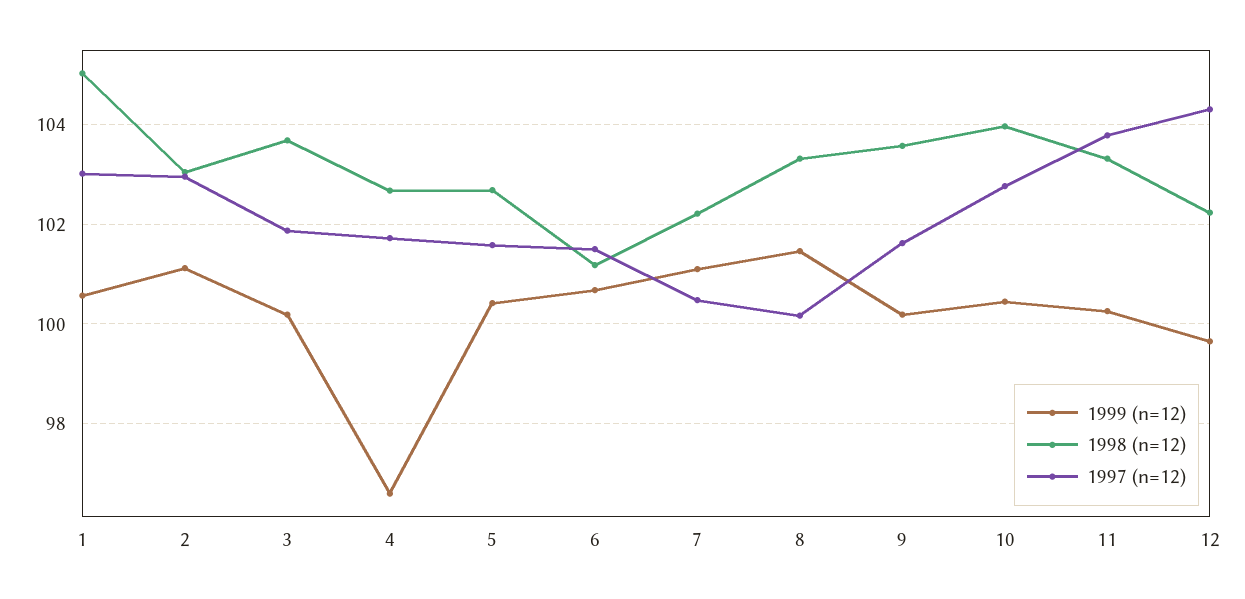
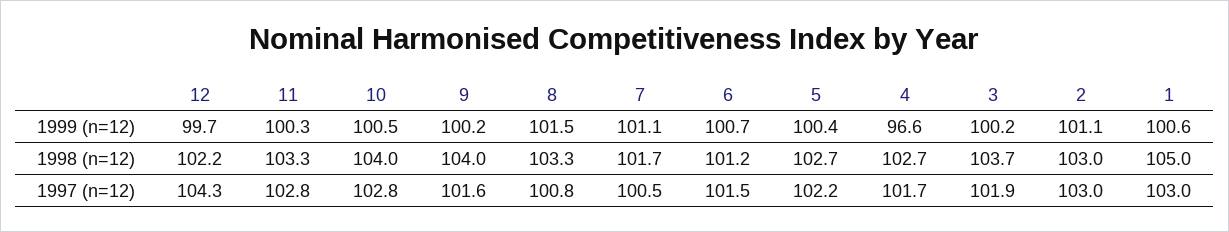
1997 (n=12), 5: 101.6 -> 102.2
1998 (n=12), 7: 102.2 -> 101.7
1997 (n=12), 8: 100.2 -> 100.8
1998 (n=12), 9: 103.6 -> 104
1997 (n=12), 11: 103.8 -> 102.8

